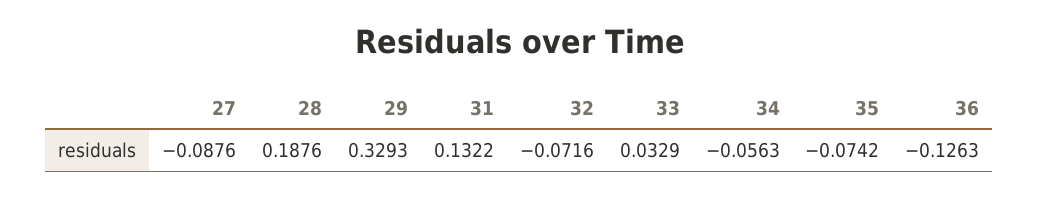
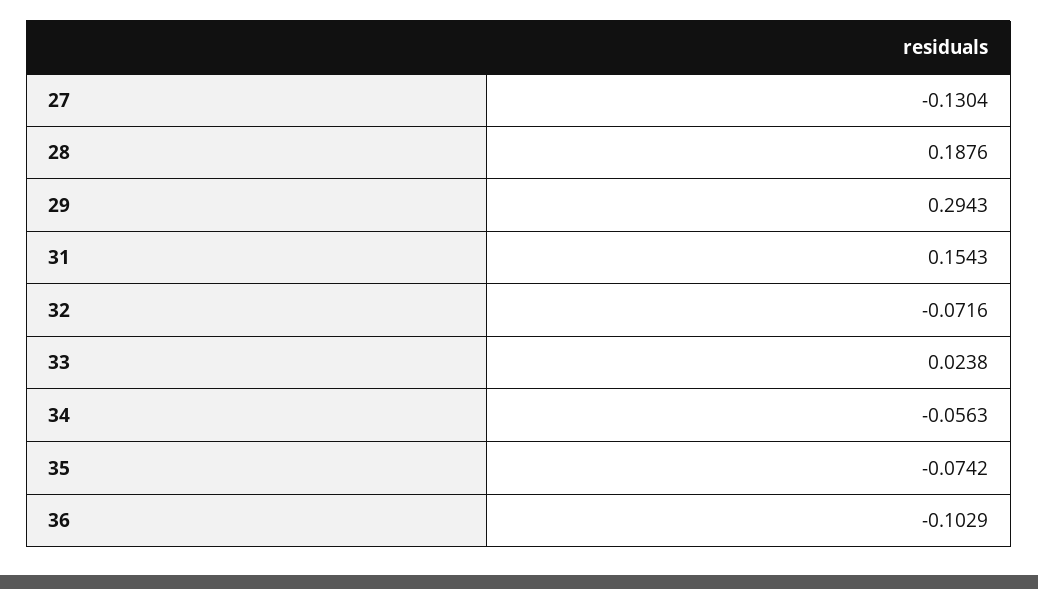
27: -0.0876 -> -0.1304
29: 0.3293 -> 0.2943
31: 0.1322 -> 0.1543
33: 0.0329 -> 0.0238
36: -0.1263 -> -0.1029

